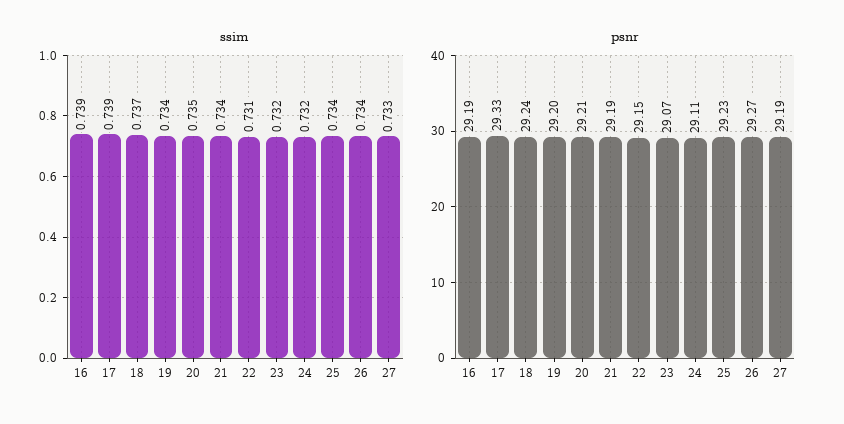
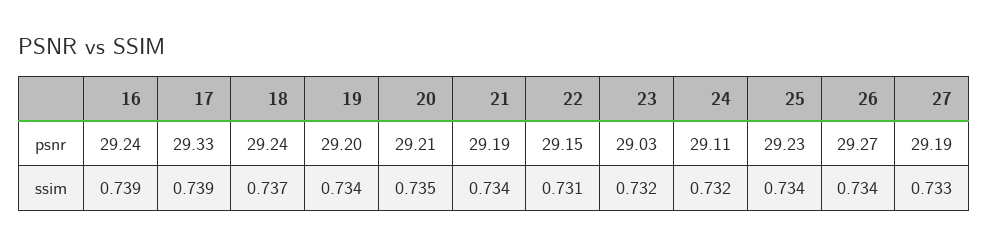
psnr, 16: 29.19 -> 29.24
psnr, 23: 29.07 -> 29.03

